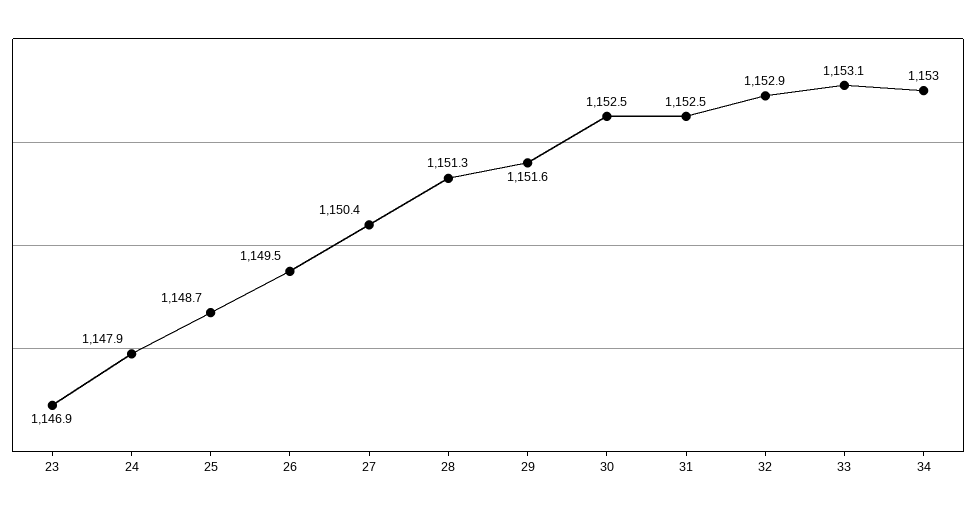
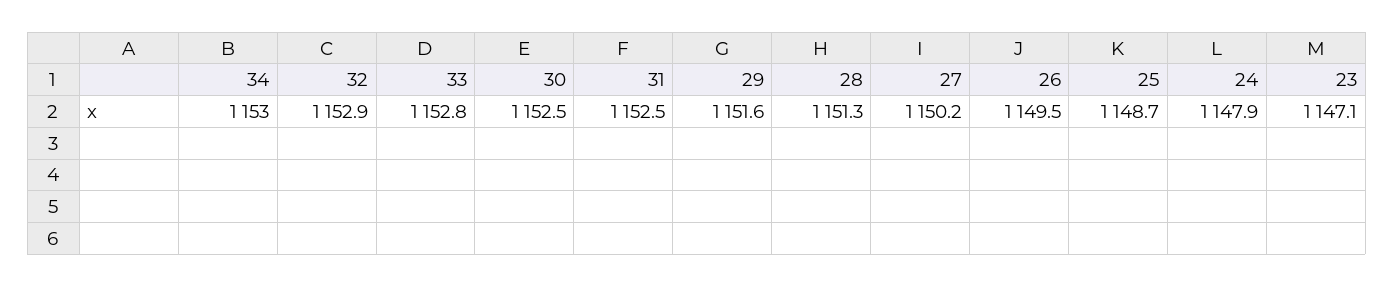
23: 1146.9 -> 1147.1
27: 1150.4 -> 1150.2
33: 1153.1 -> 1152.8

